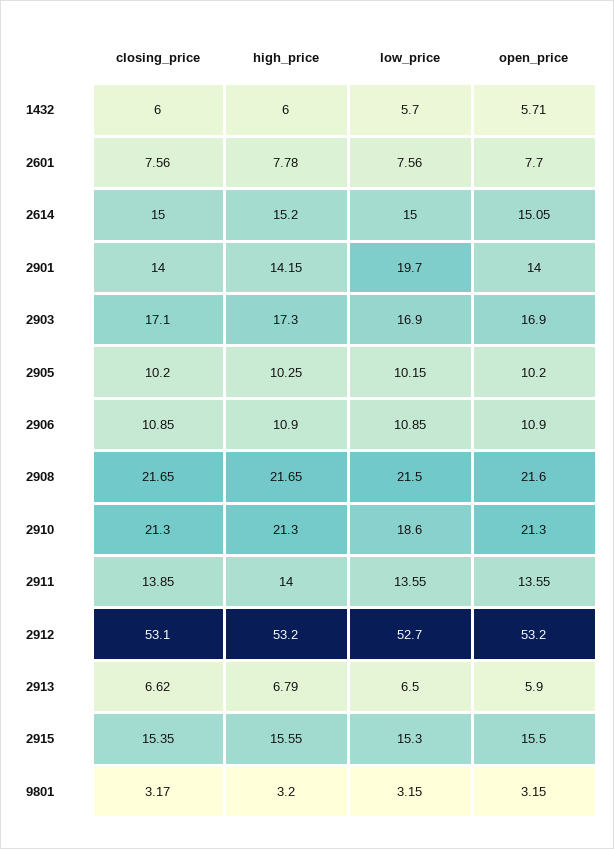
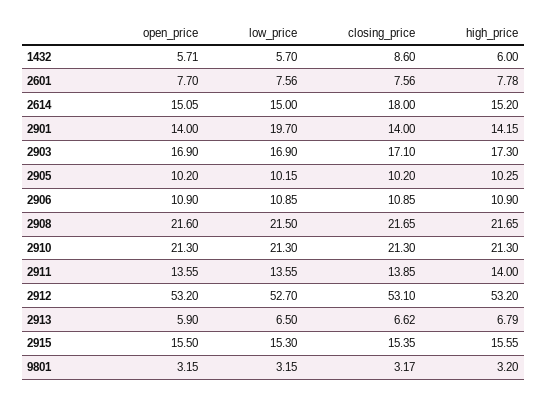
closing_price, 1432: 6 -> 8.6
closing_price, 2614: 15 -> 18
low_price, 2910: 18.6 -> 21.3

